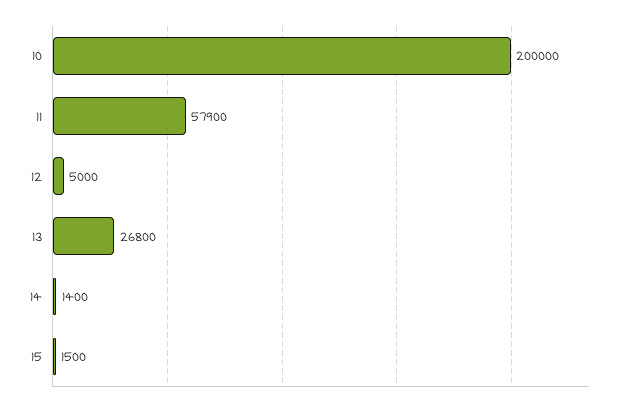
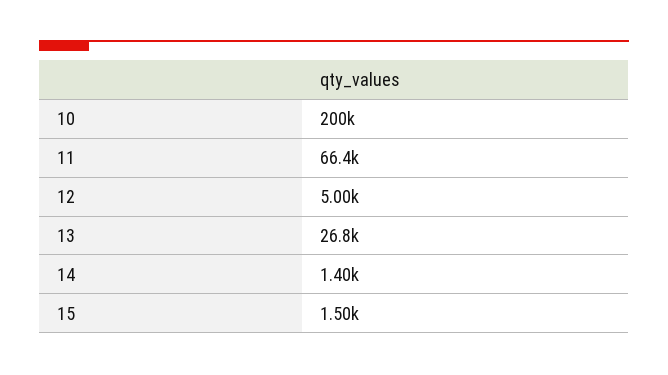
11: 57900 -> 66400

